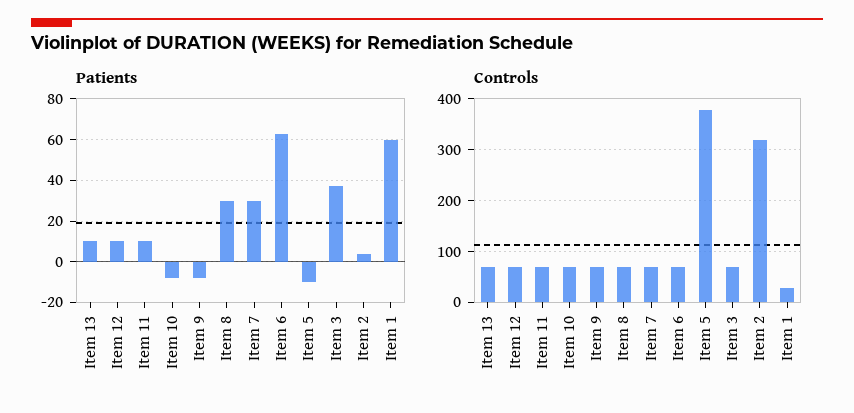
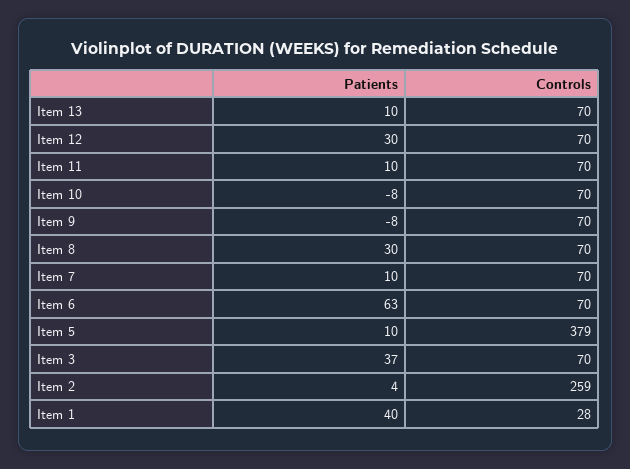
Patients, Item 12: 10 -> 30
Patients, Item 7: 30 -> 10
Patients, Item 5: -10 -> 10
Patients, Item 1: 60 -> 40
Controls, Item 2: 320 -> 259

